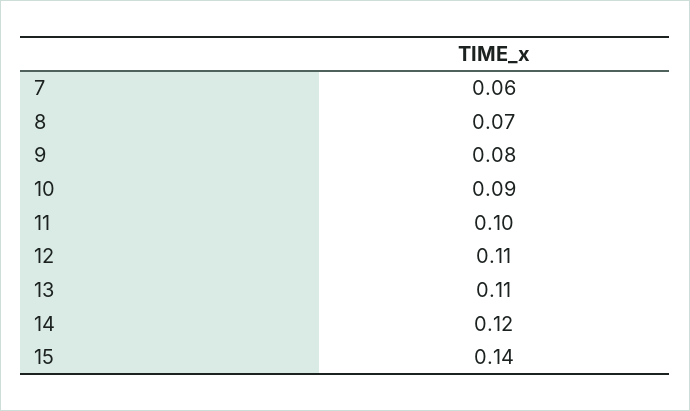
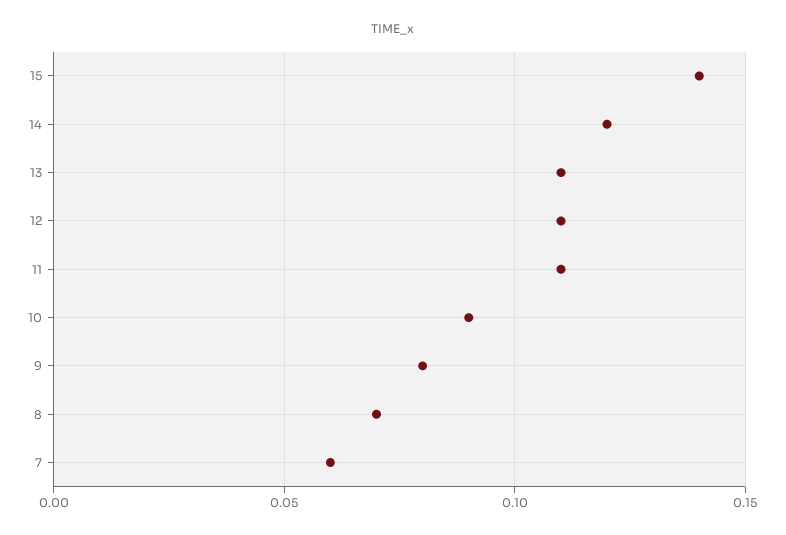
11: 0.1 -> 0.11

